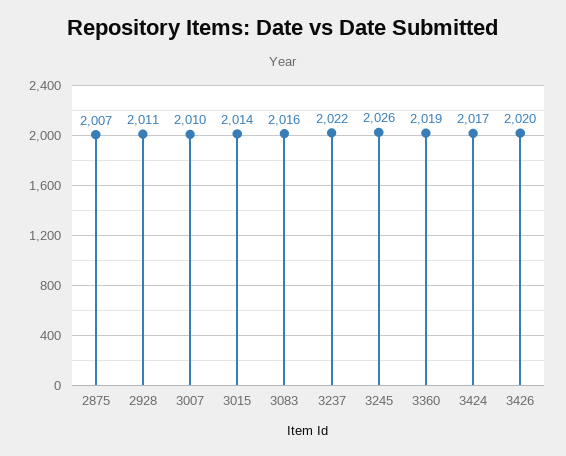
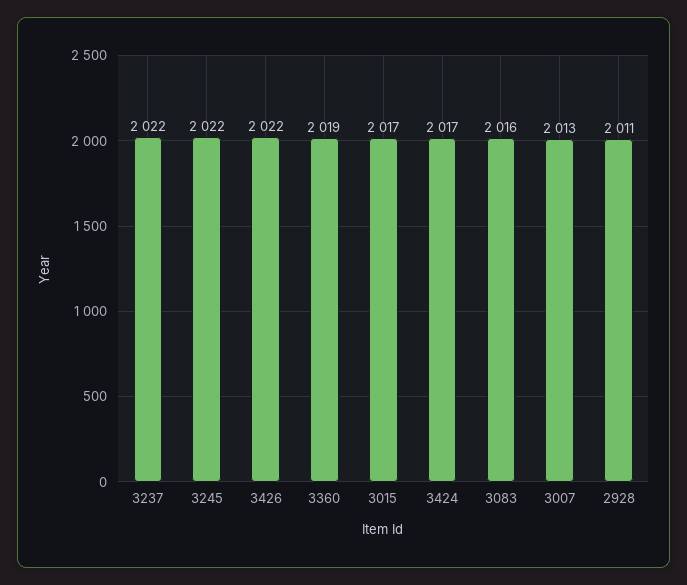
2875: 2007 -> none
3007: 2010 -> 2013
3015: 2014 -> 2017
3245: 2026 -> 2022
3426: 2020 -> 2022

